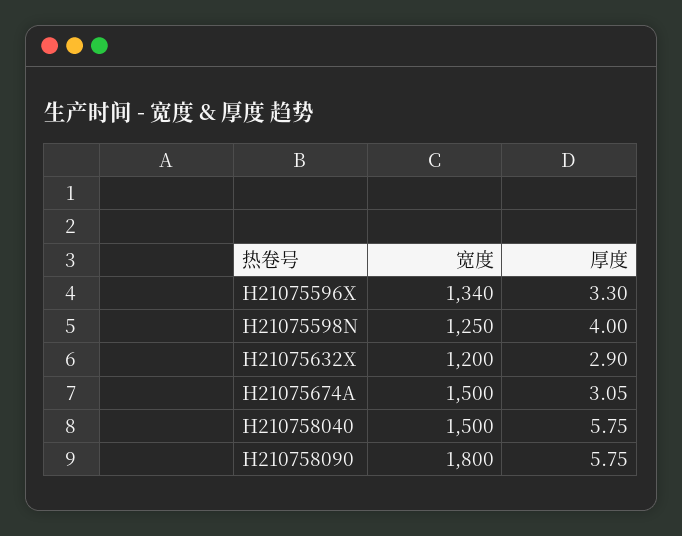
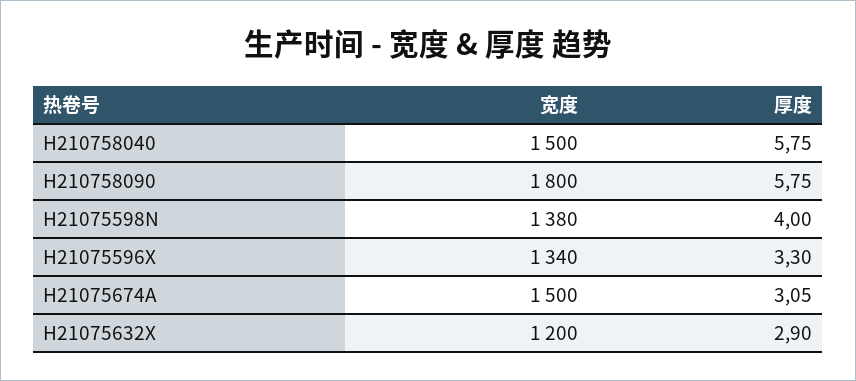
宽度, H21075598N: 1250 -> 1380

